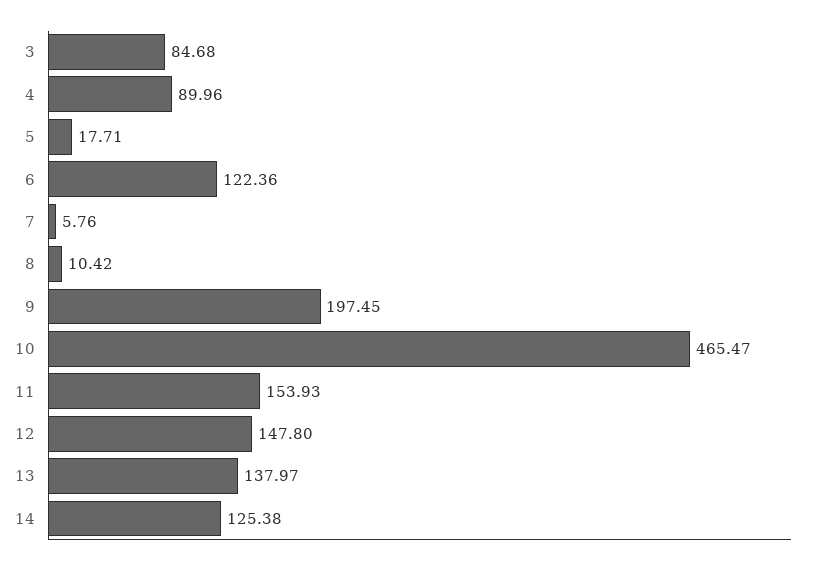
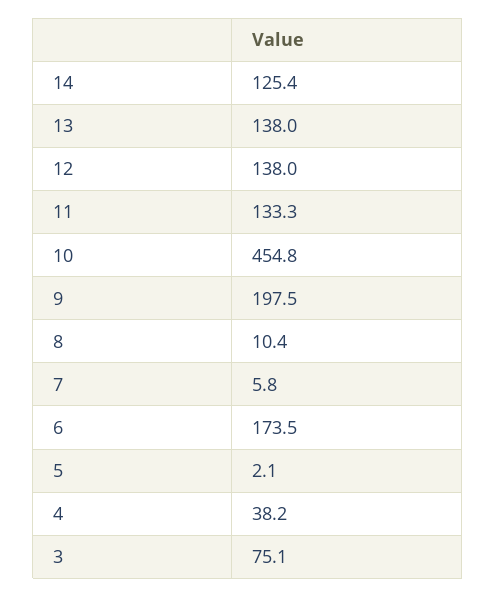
3: 84.68 -> 75.1
4: 89.96 -> 38.2
5: 17.71 -> 2.1
6: 122.36 -> 173.5
10: 465.47 -> 454.8
11: 153.93 -> 133.3
12: 147.8 -> 138

